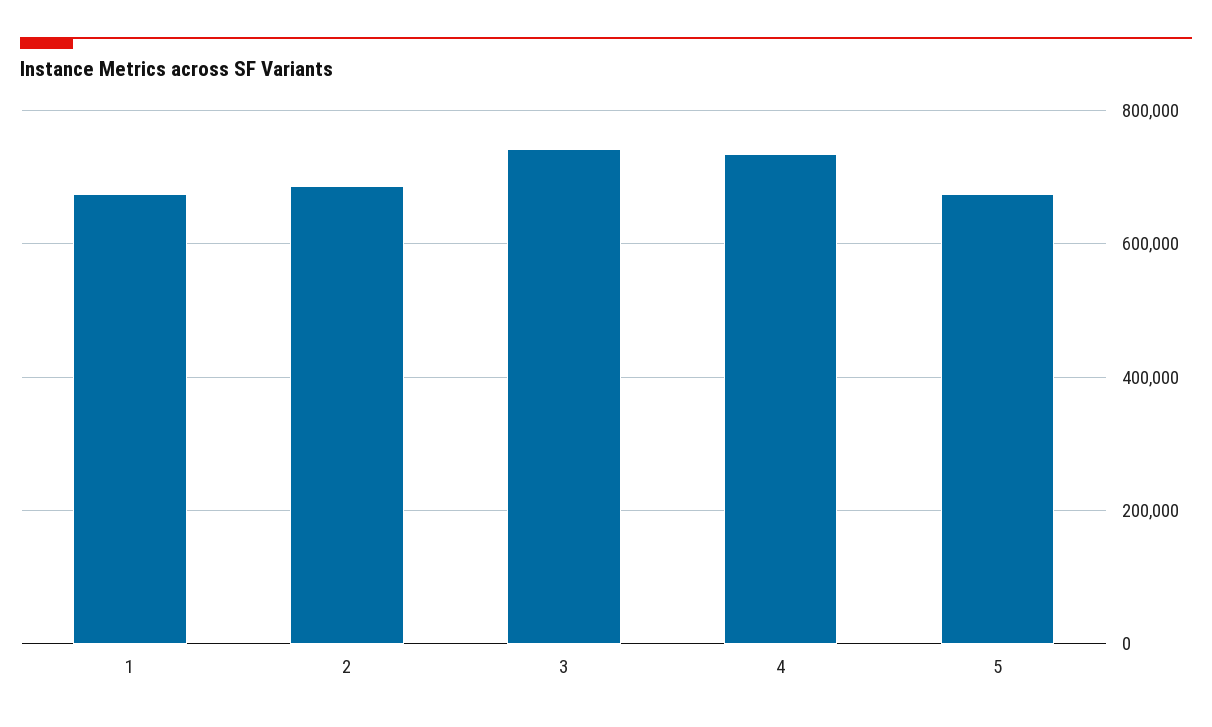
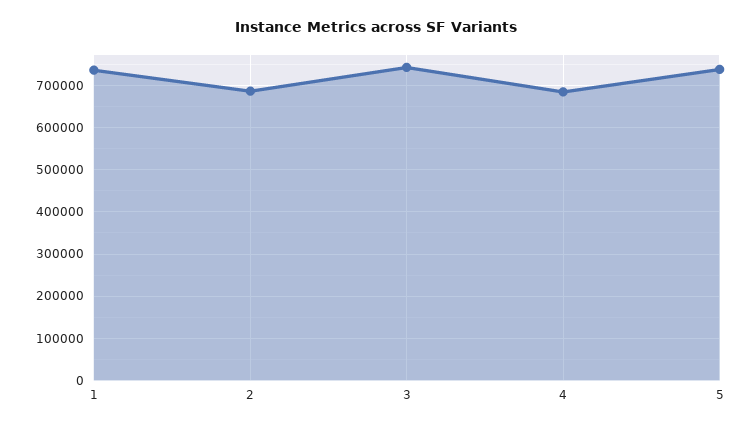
1: 680000 -> 740000
4: 740000 -> 680000
5: 680000 -> 740000

